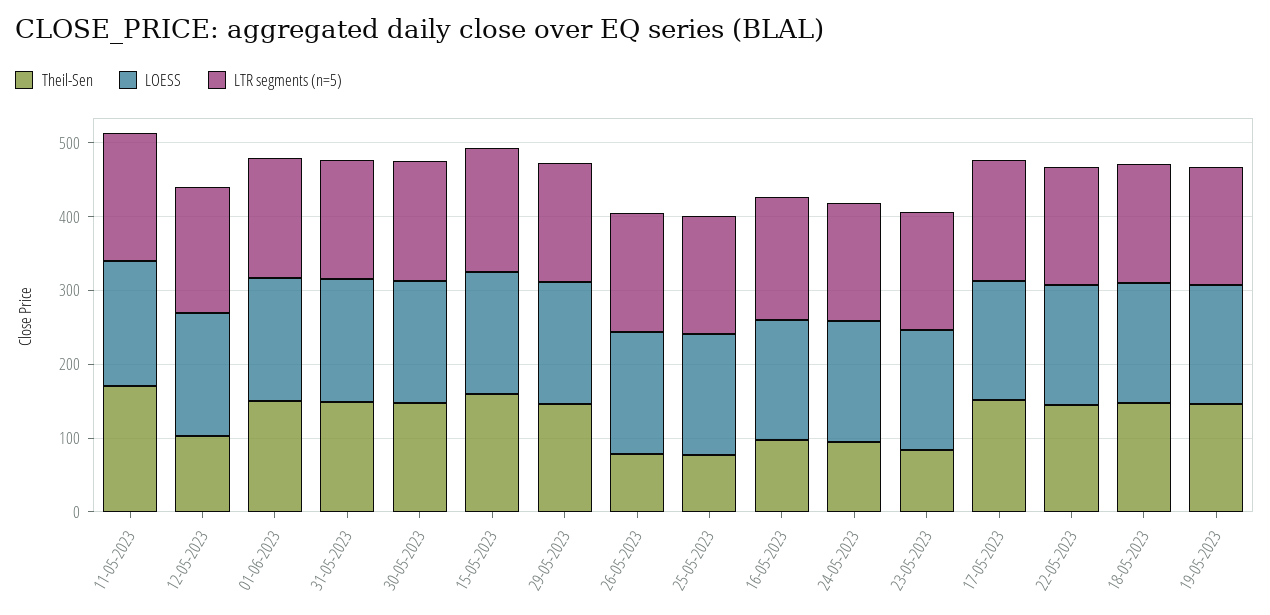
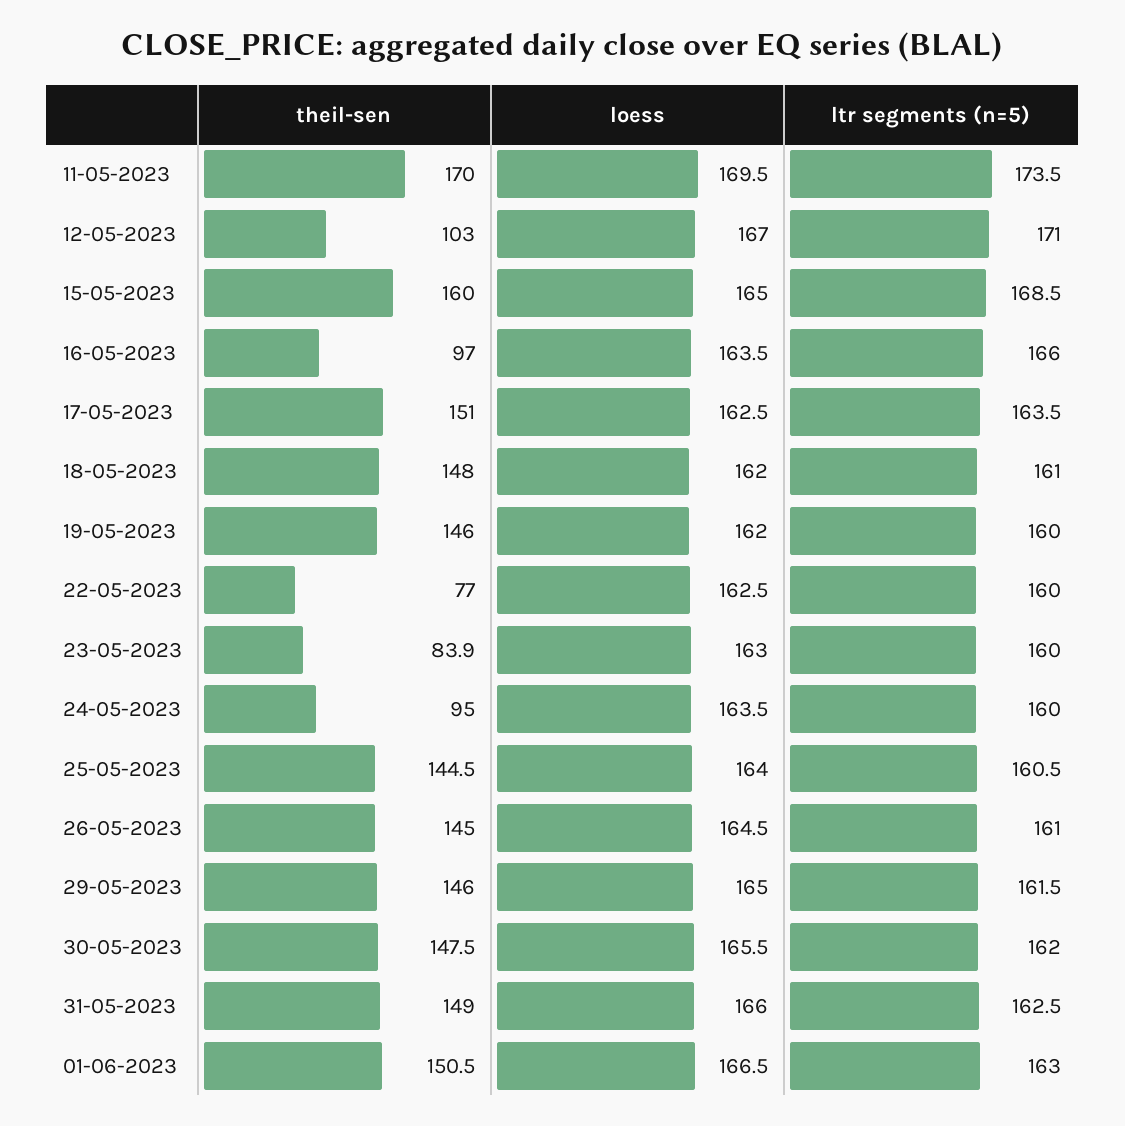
Theil-Sen, 26-05-2023: 80 -> 145
Theil-Sen, 25-05-2023: 80 -> 144.5
Theil-Sen, 22-05-2023: 140 -> 77

